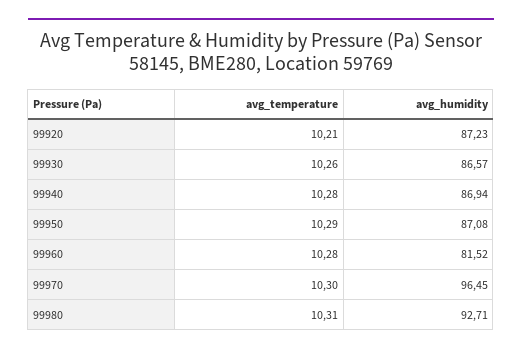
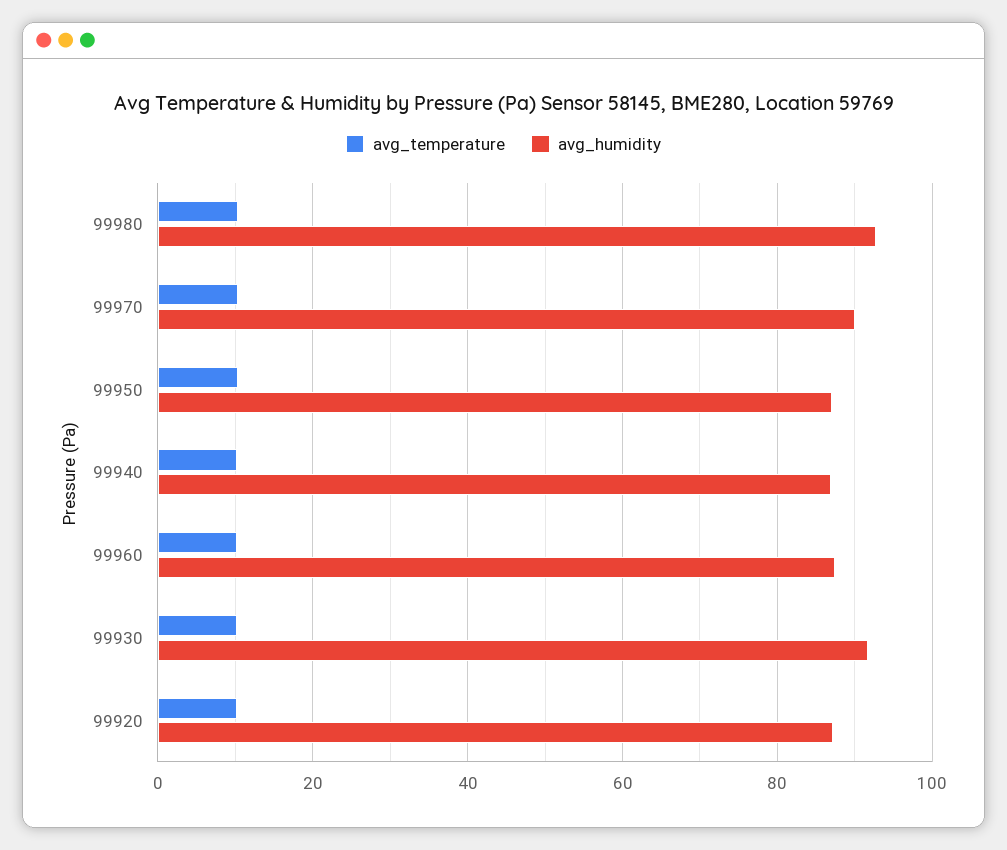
avg_humidity, 99930: 86.57 -> 92
avg_humidity, 99960: 81.52 -> 88
avg_humidity, 99970: 96.45 -> 90

